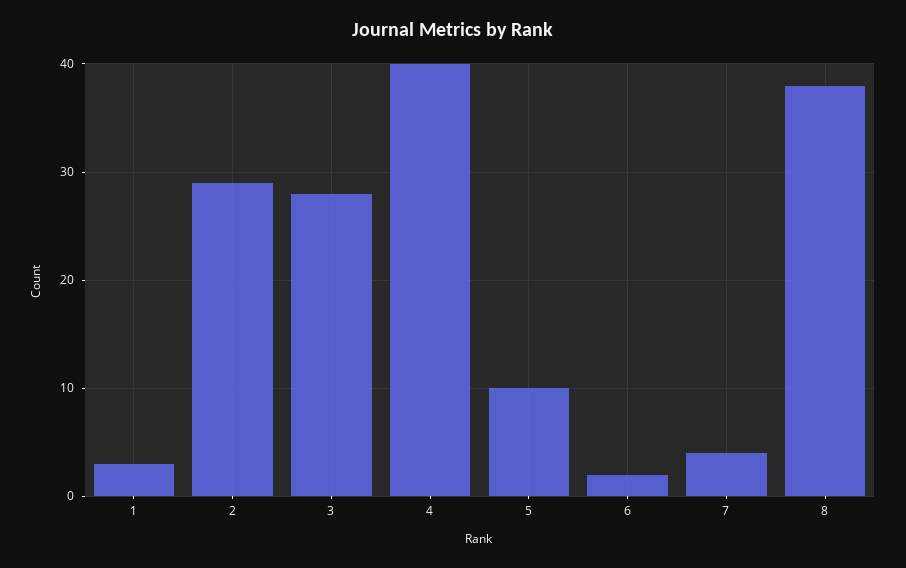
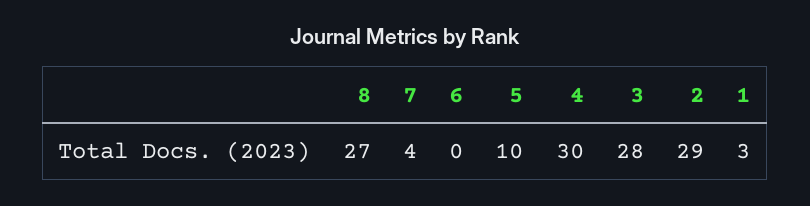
4: 40 -> 30
6: 2 -> 0
8: 38 -> 27

